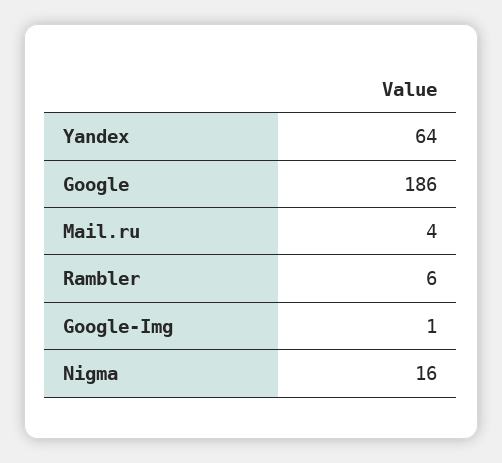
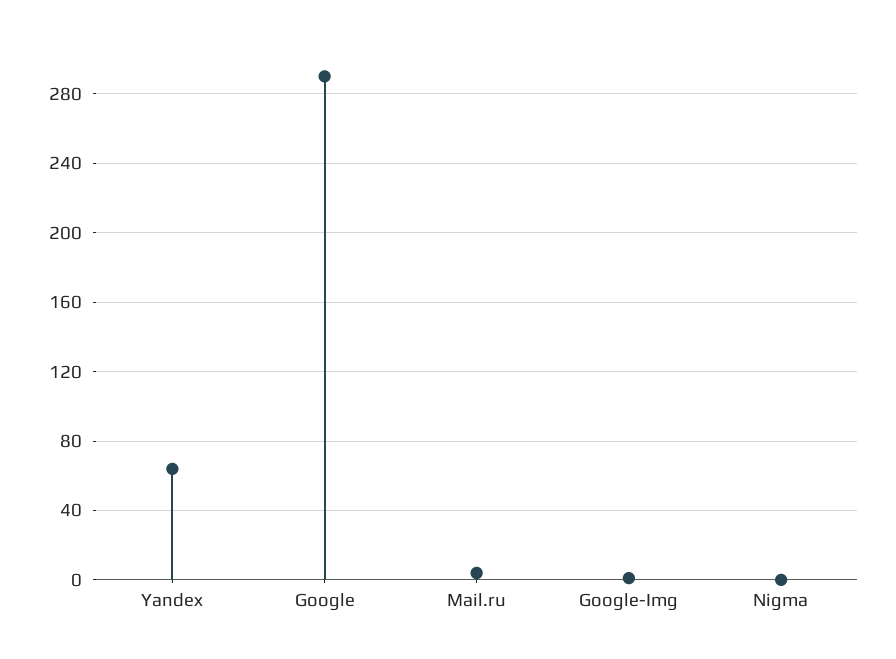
Google: 186 -> 290
Rambler: 6 -> none
Nigma: 16 -> 0

